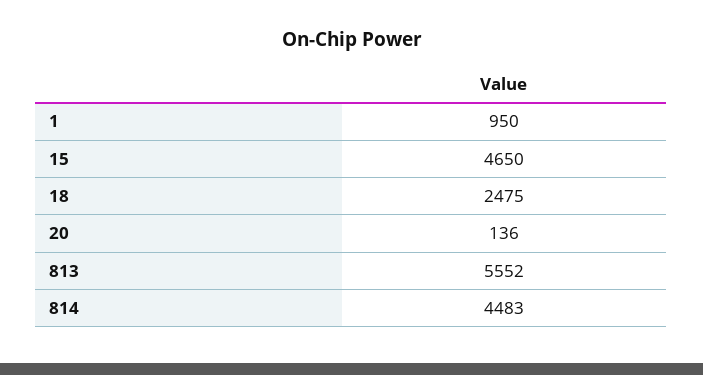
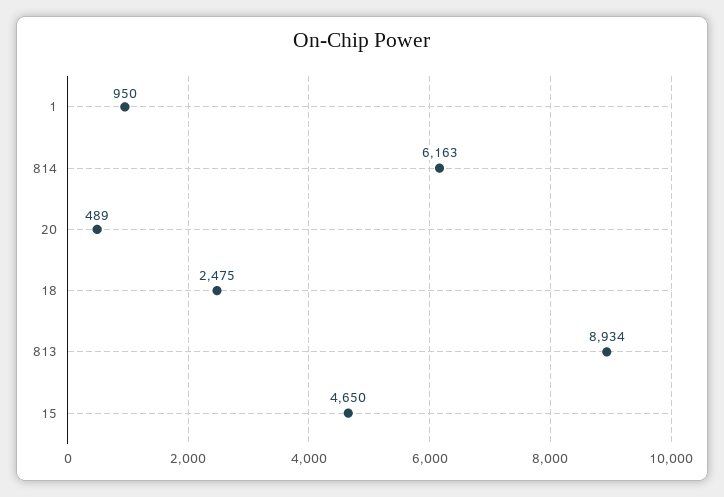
20: 136 -> 489
813: 5552 -> 8934
814: 4483 -> 6163

